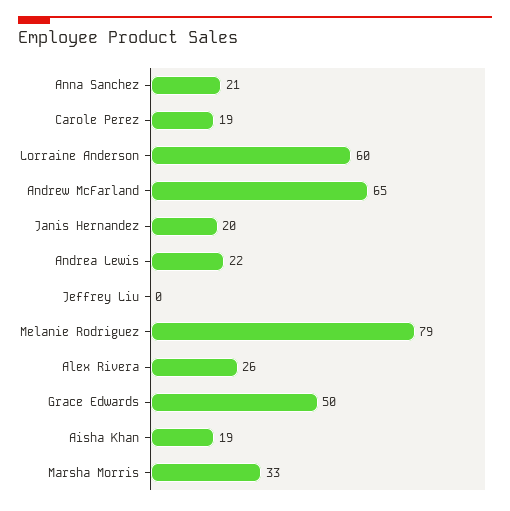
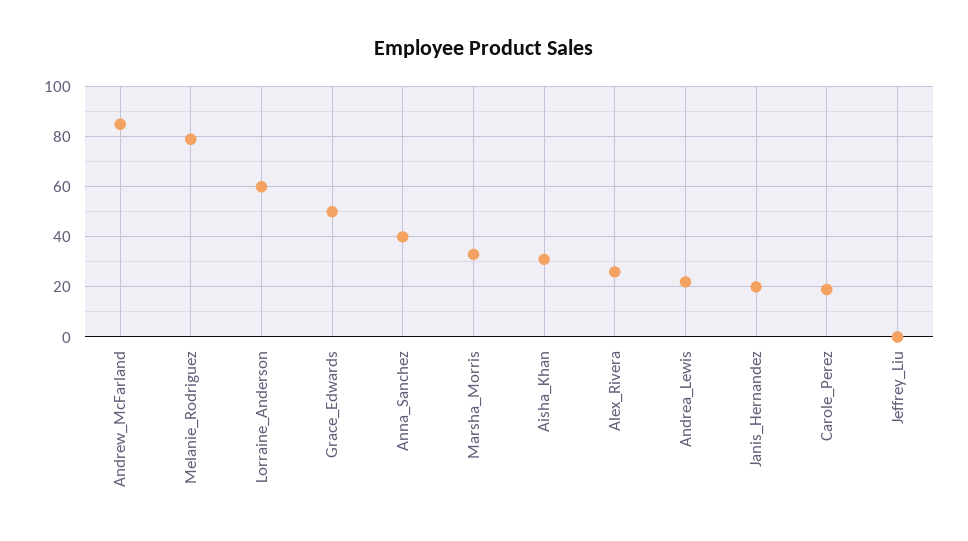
Anna Sanchez: 21 -> 40
Andrew McFarland: 65 -> 85
Aisha Khan: 19 -> 30

